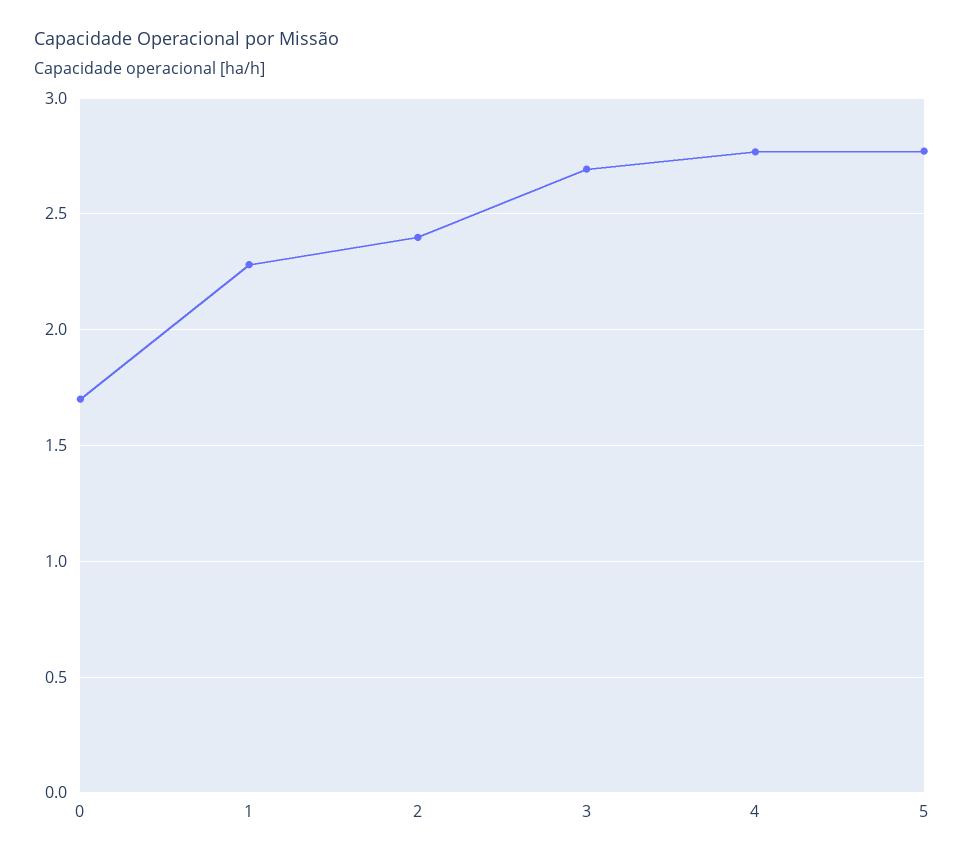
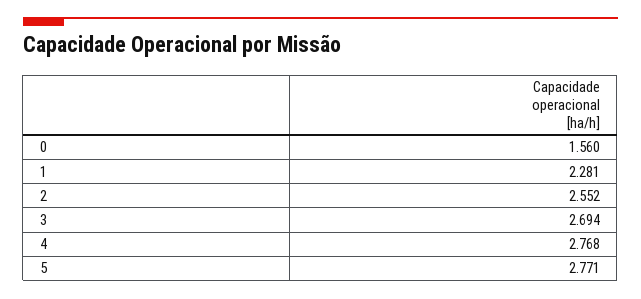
0: 1.7 -> 1.56
2: 2.4 -> 2.552

